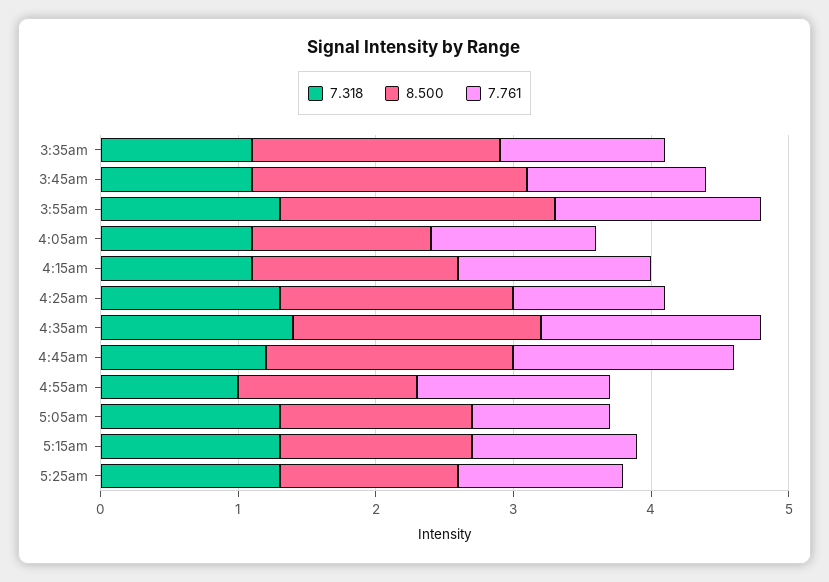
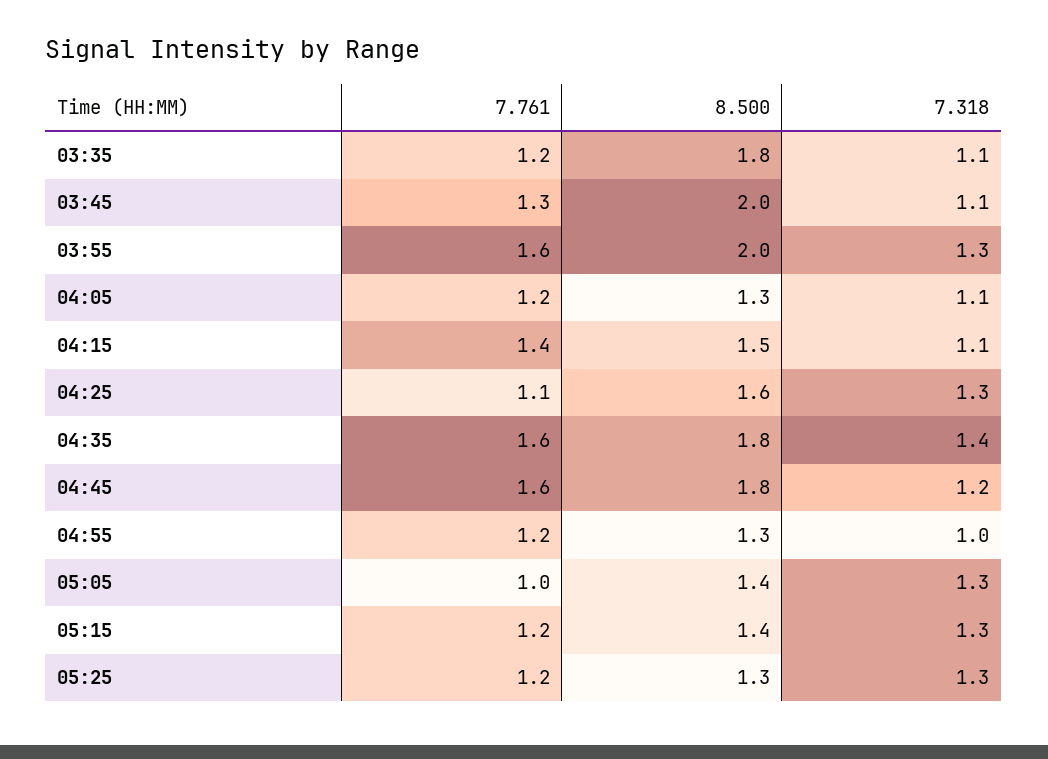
7.761, 3:55am: 1.5 -> 1.6
8.500, 4:25am: 1.7 -> 1.6
7.761, 4:55am: 1.4 -> 1.2

